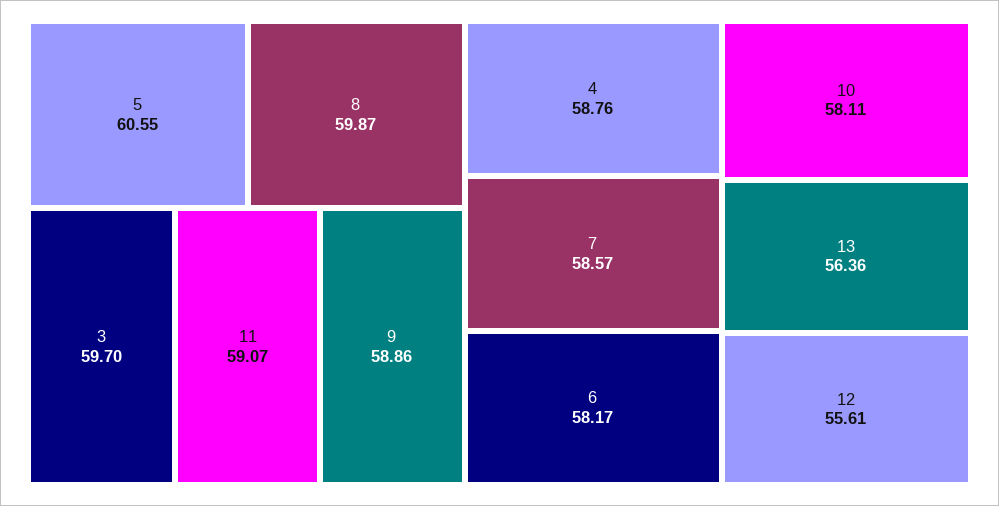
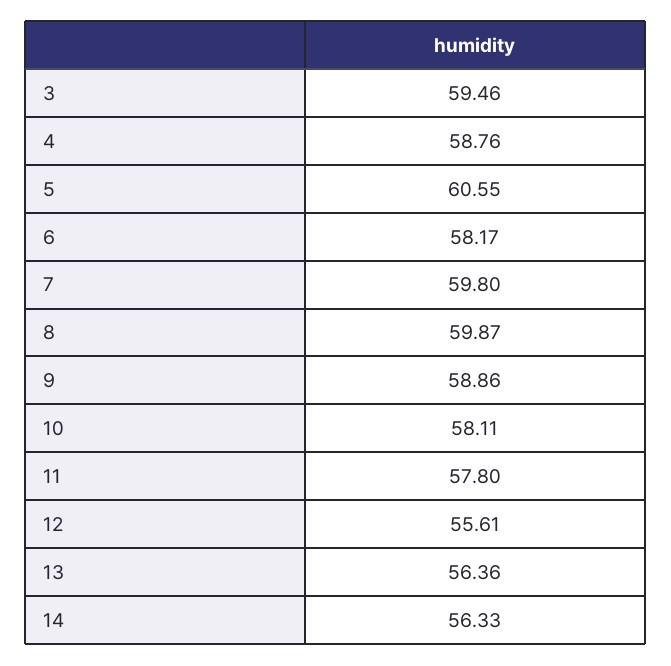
3: 59.7 -> 59.46
11: 59.07 -> 57.8
7: 58.57 -> 59.8
14: none -> 56.33

